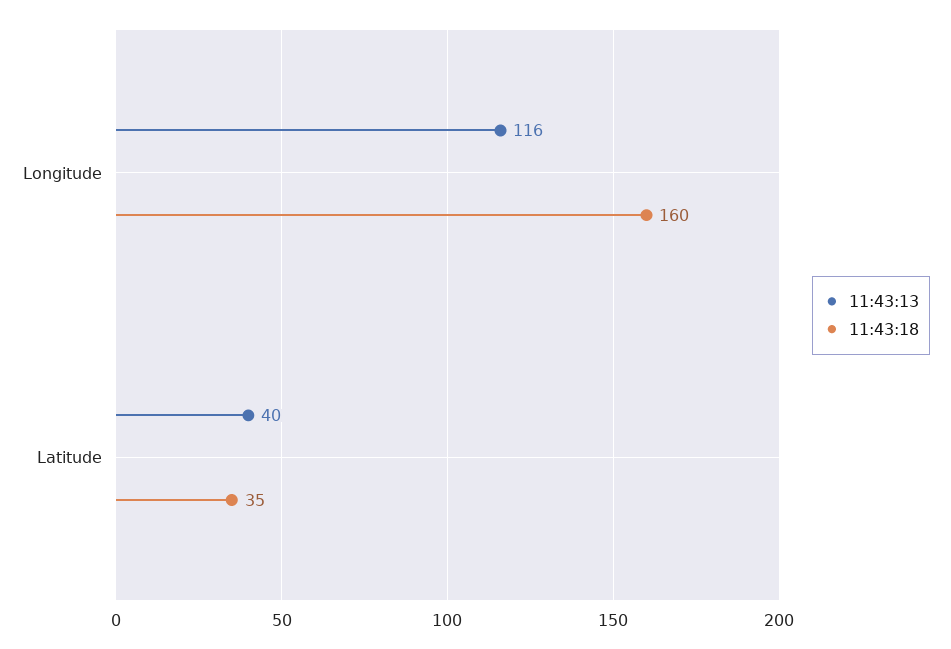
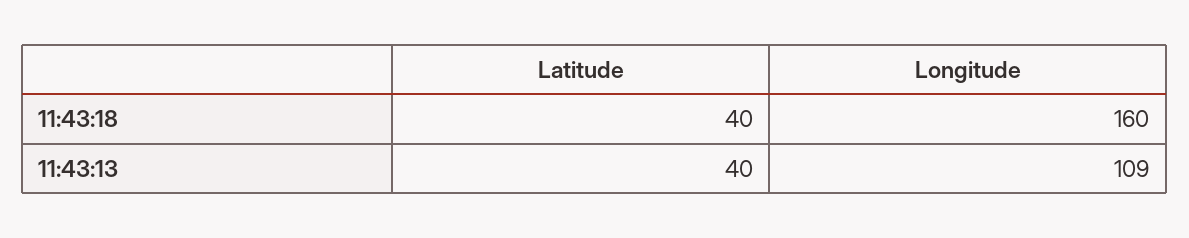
11:43:13, Longitude: 116 -> 109
11:43:18, Latitude: 35 -> 40

